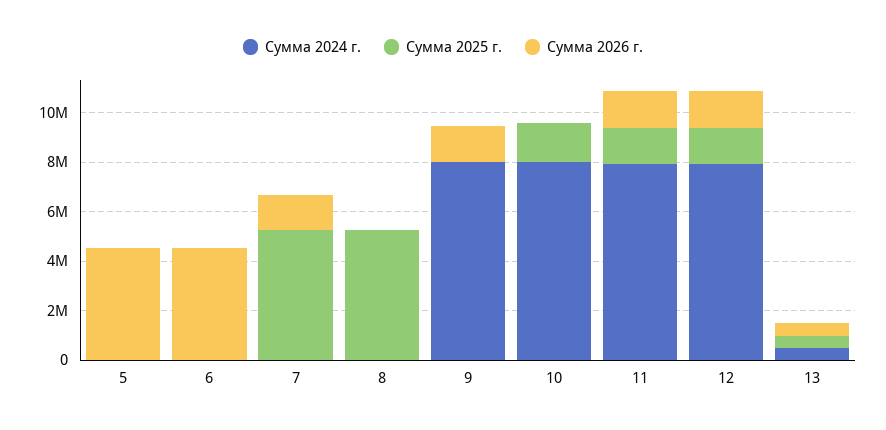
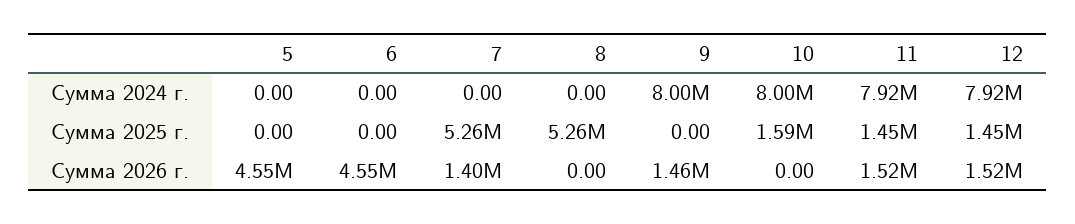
Сумма 2024 г., 13: 500000 -> none
Сумма 2025 г., 13: 500000 -> none
Сумма 2026 г., 13: 500000 -> none

